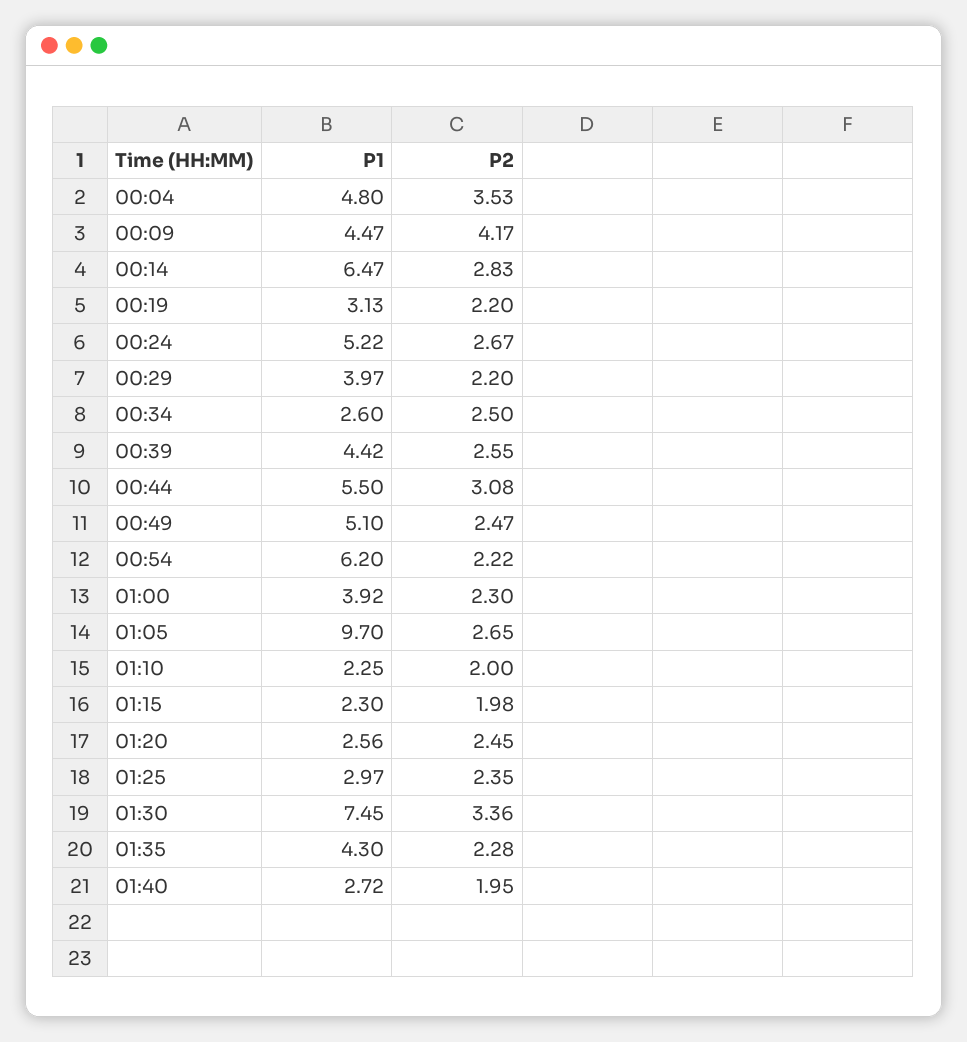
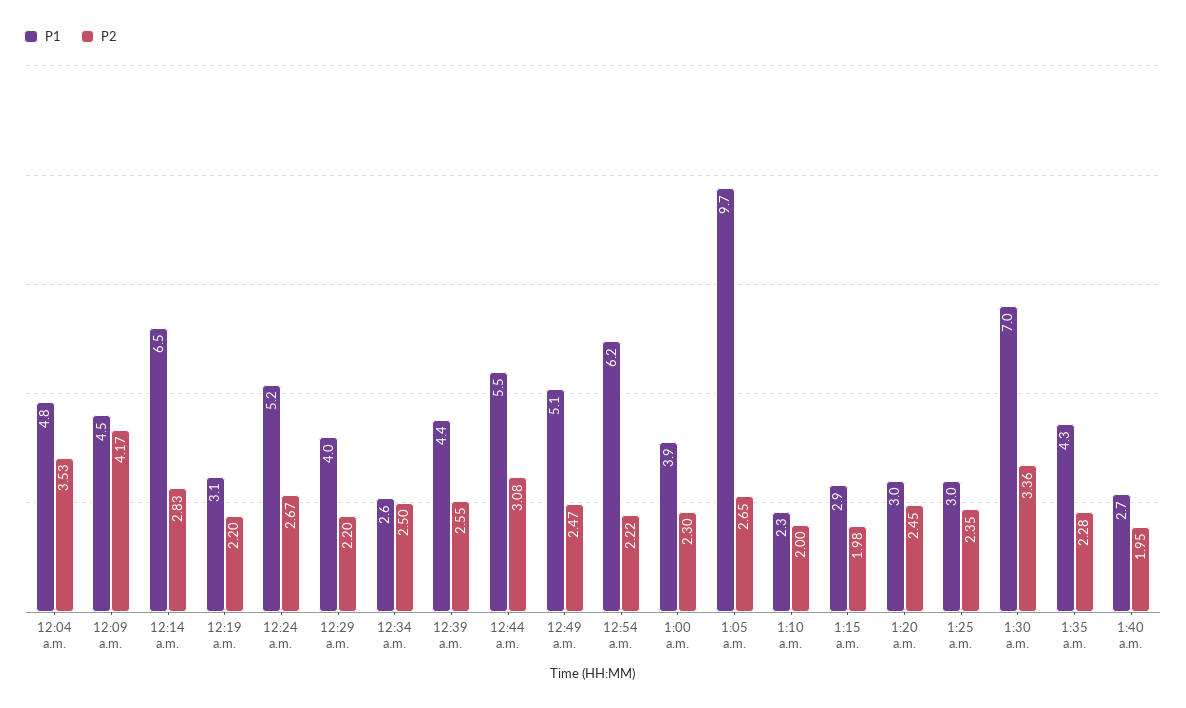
P1, 01:15: 2.3 -> 2.9
P1, 01:20: 2.56 -> 3
P1, 01:30: 7.45 -> 7

